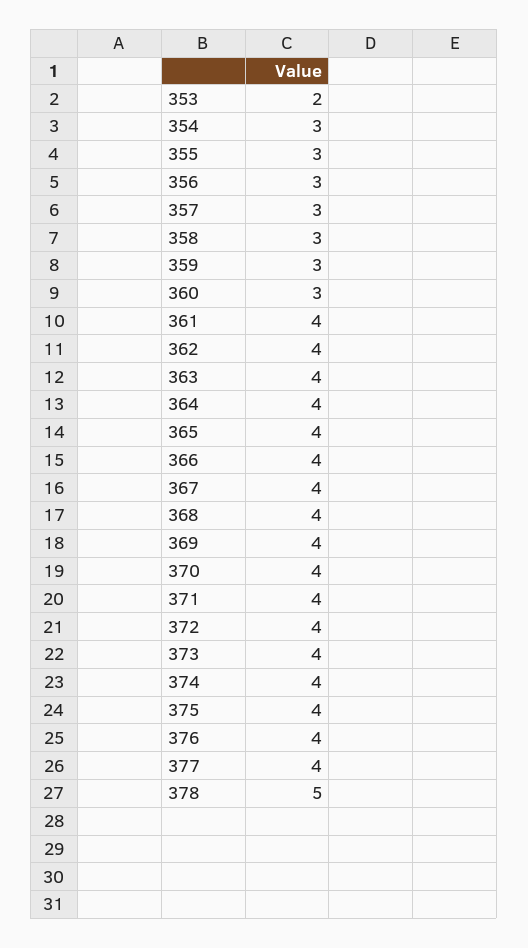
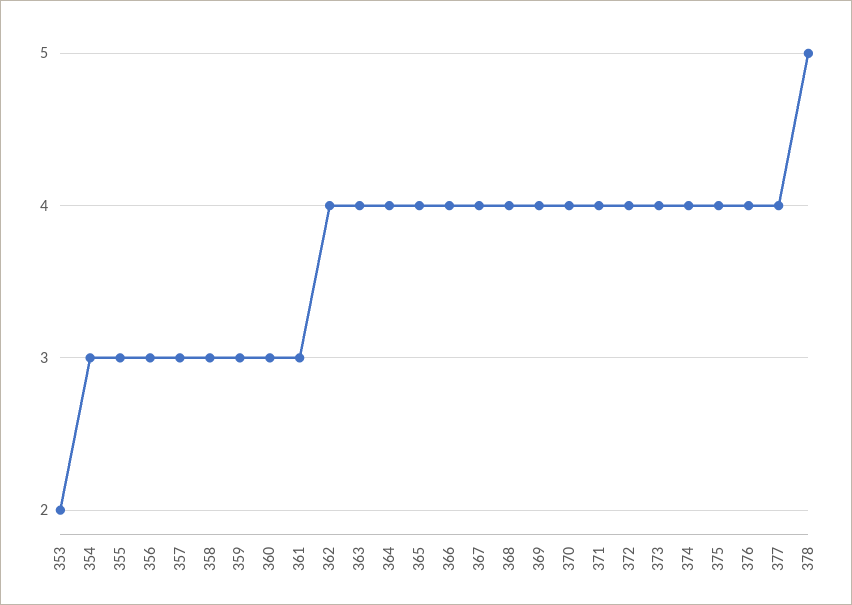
361: 4 -> 3

